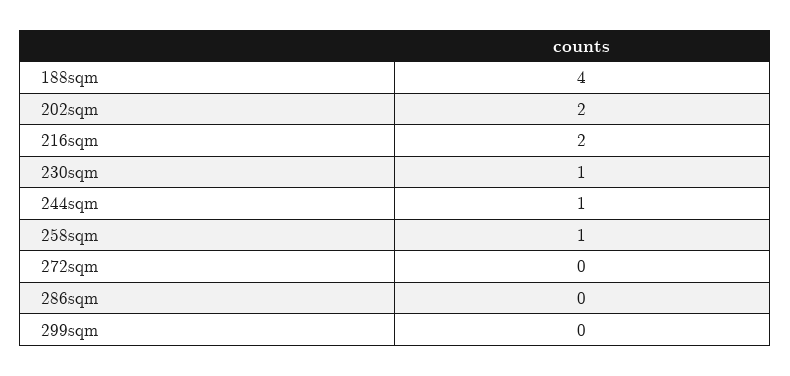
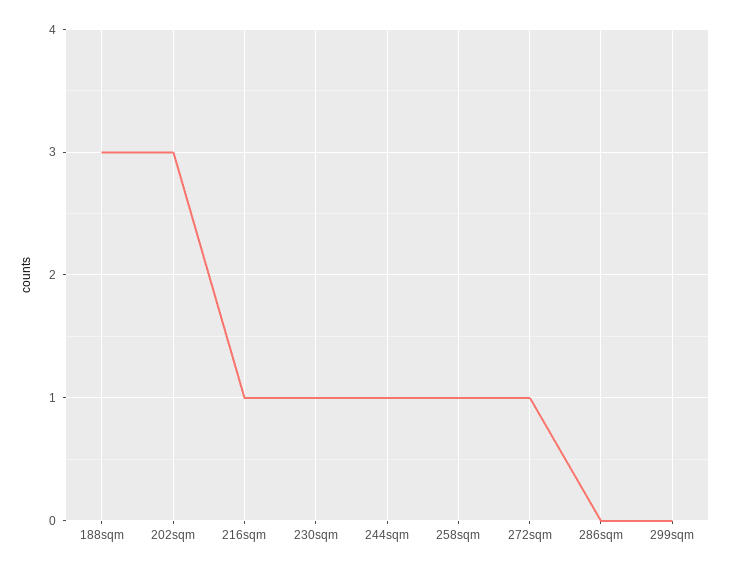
188sqm: 4 -> 3
202sqm: 2 -> 3
216sqm: 2 -> 1
272sqm: 0 -> 1

